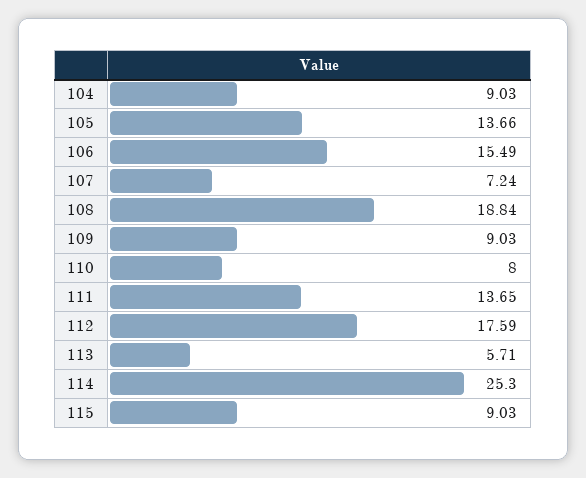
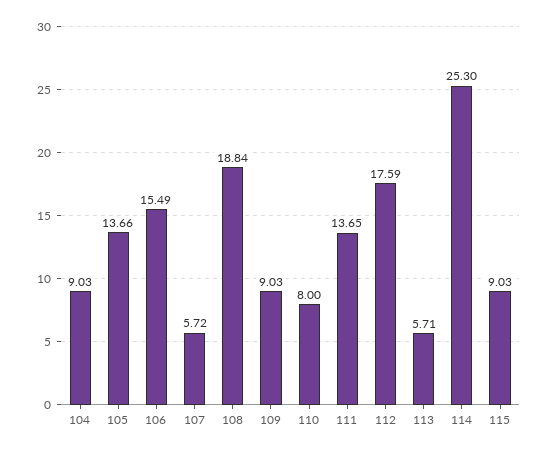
107: 7.24 -> 5.72

